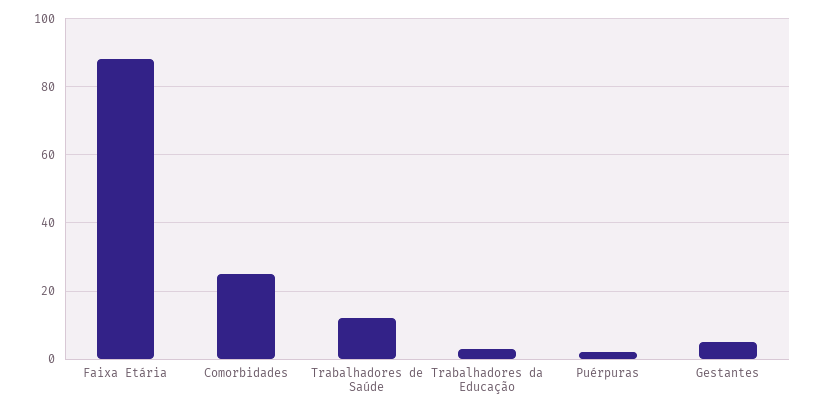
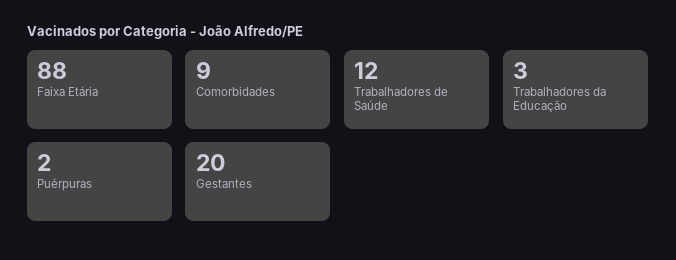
Comorbidades: 25 -> 9
Gestantes: 5 -> 20

